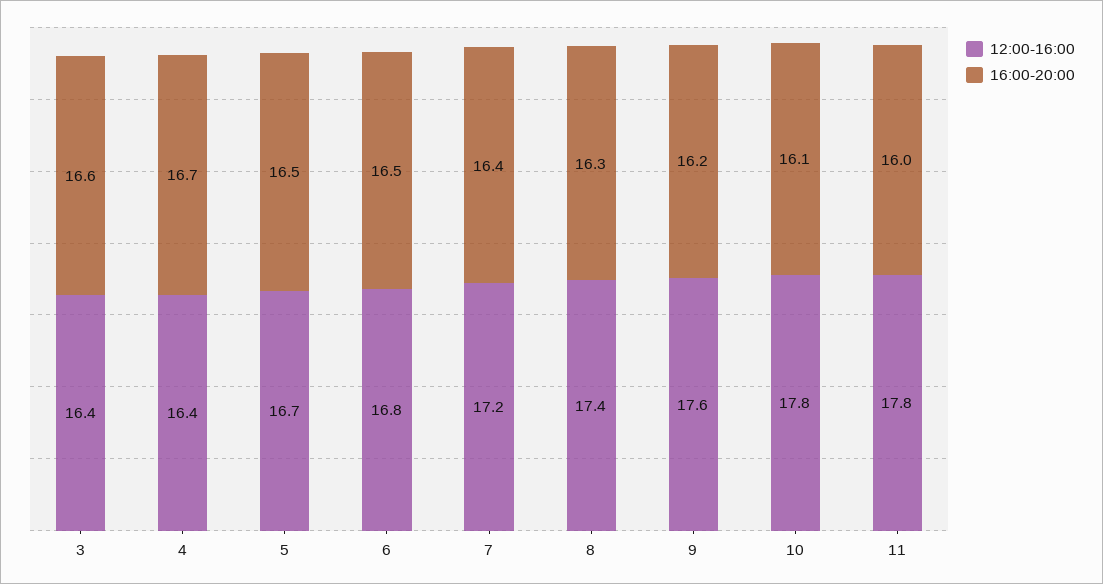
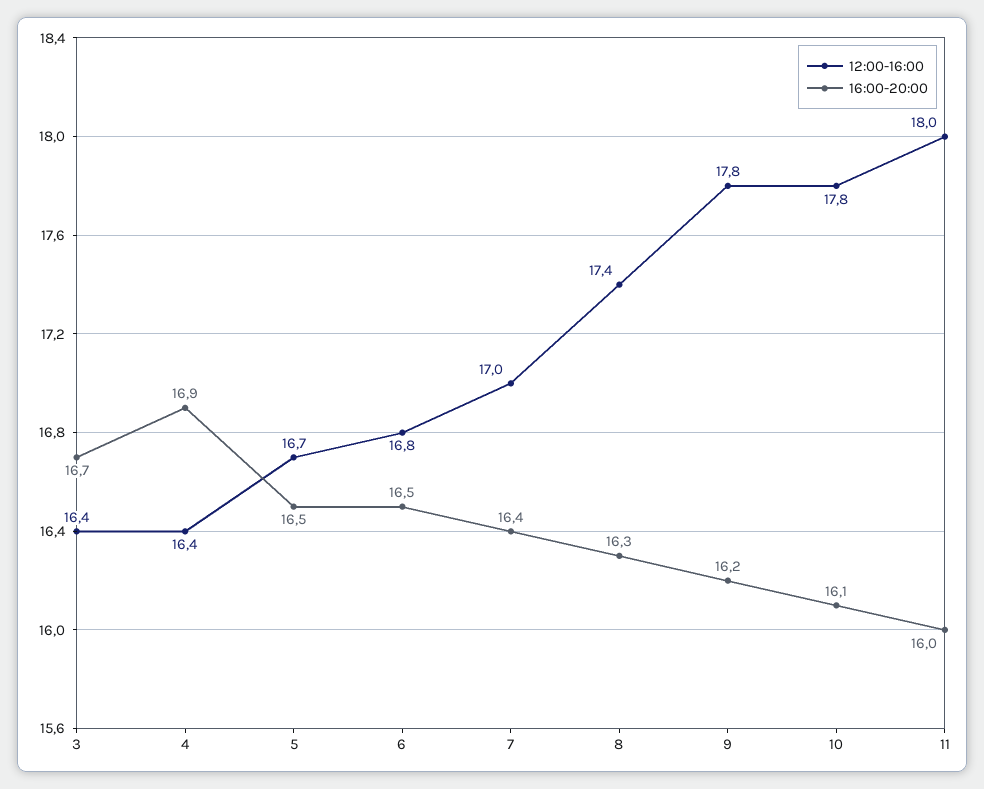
16:00-20:00, 3: 16.6 -> 16.7
16:00-20:00, 4: 16.7 -> 16.9
12:00-16:00, 7: 17.2 -> 17
12:00-16:00, 9: 17.6 -> 17.8
12:00-16:00, 11: 17.8 -> 18

